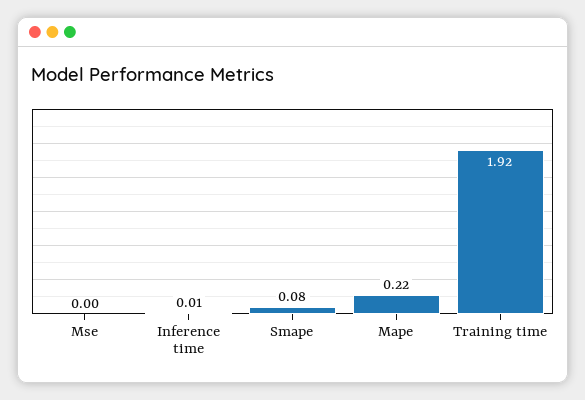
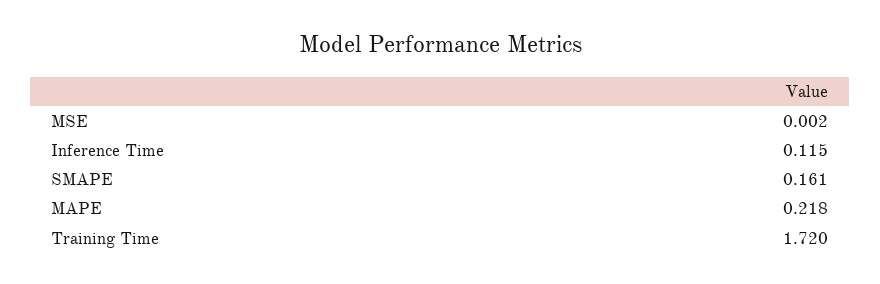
Inference time: 0.01 -> 0.115
Smape: 0.08 -> 0.161
Training time: 1.92 -> 1.72

